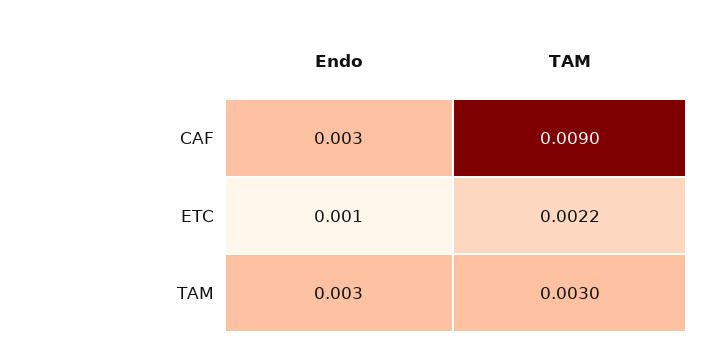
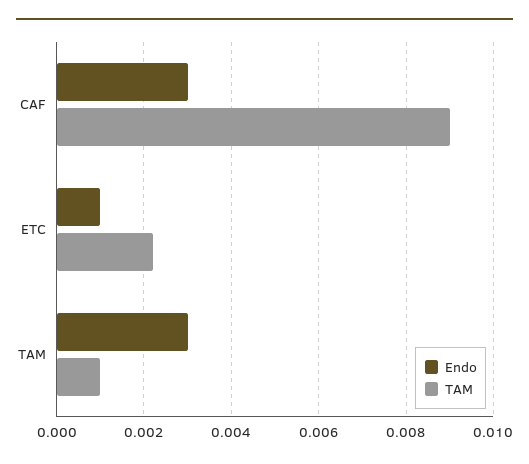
TAM, TAM: 0.003 -> 0.001

